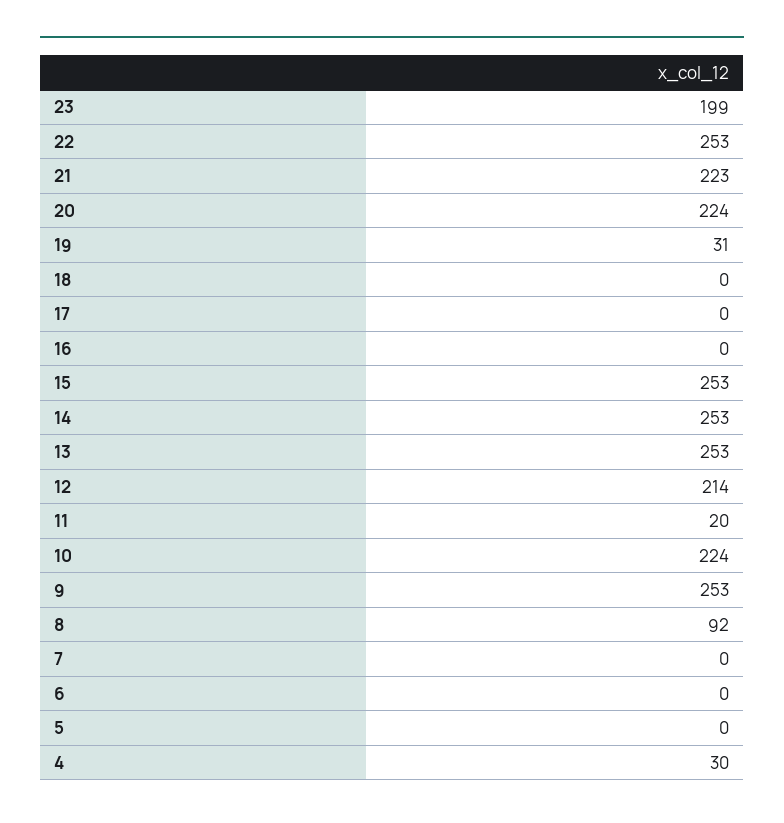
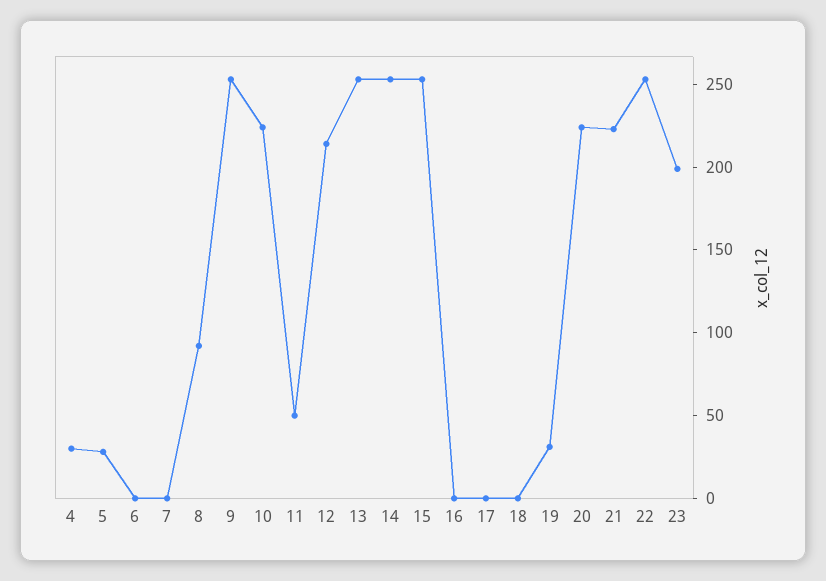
11: 20 -> 50
5: 0 -> 30

